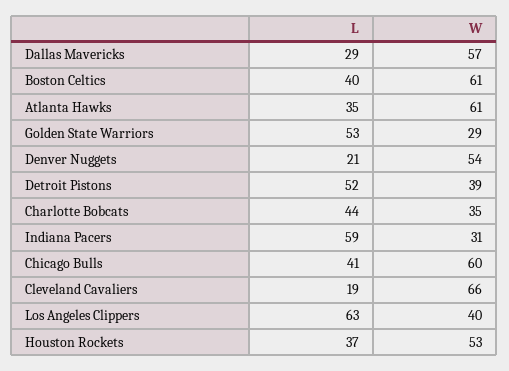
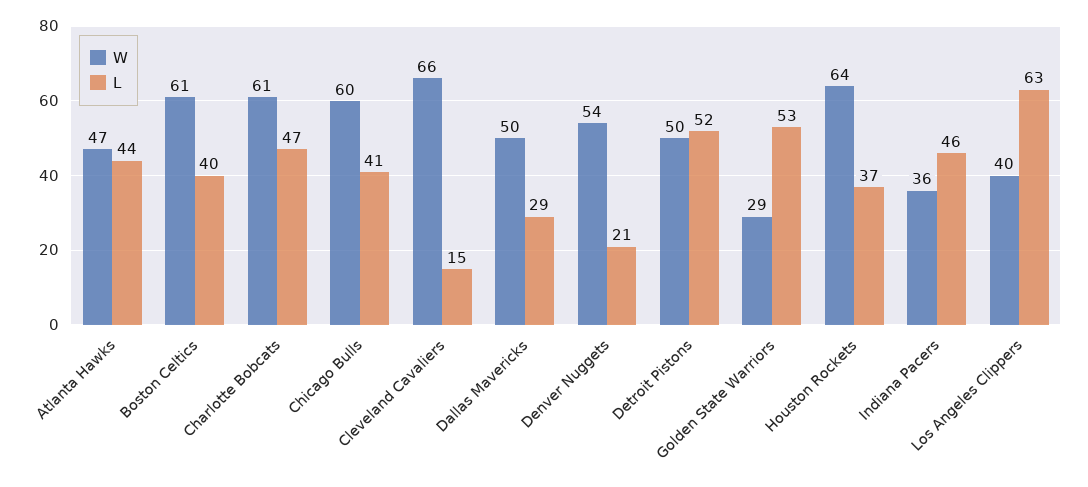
W, Dallas Mavericks: 57 -> 50
L, Atlanta Hawks: 35 -> 44
W, Atlanta Hawks: 61 -> 47
W, Detroit Pistons: 39 -> 50
L, Charlotte Bobcats: 44 -> 47
W, Charlotte Bobcats: 35 -> 61
L, Indiana Pacers: 59 -> 46
W, Indiana Pacers: 31 -> 36
L, Cleveland Cavaliers: 19 -> 15
W, Houston Rockets: 53 -> 64

